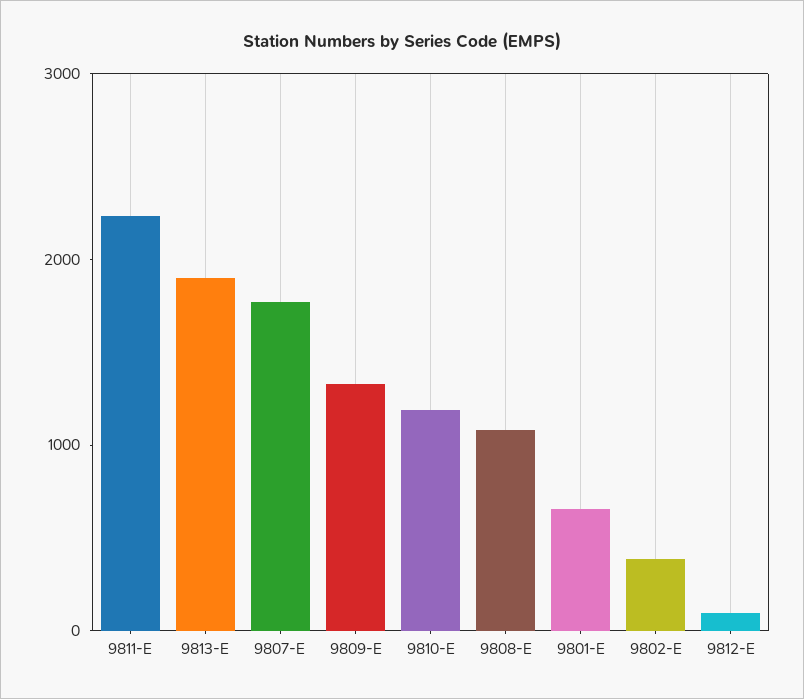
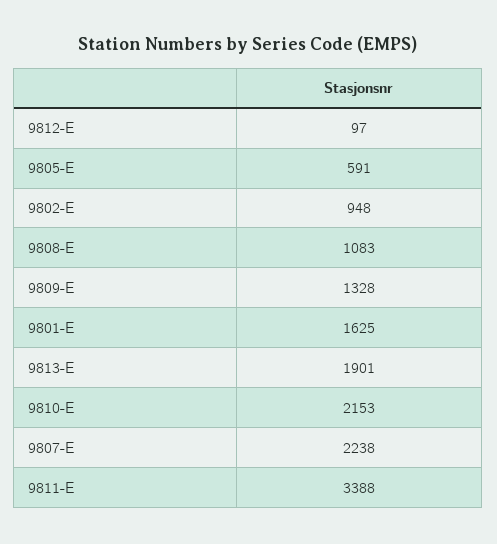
9811-E: 2200 -> 3388
9807-E: 1800 -> 2238
9810-E: 1200 -> 2153
9801-E: 600 -> 1625
9802-E: 400 -> 948
9805-E: none -> 591

